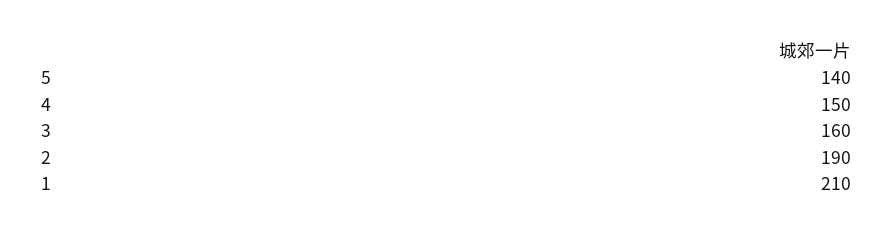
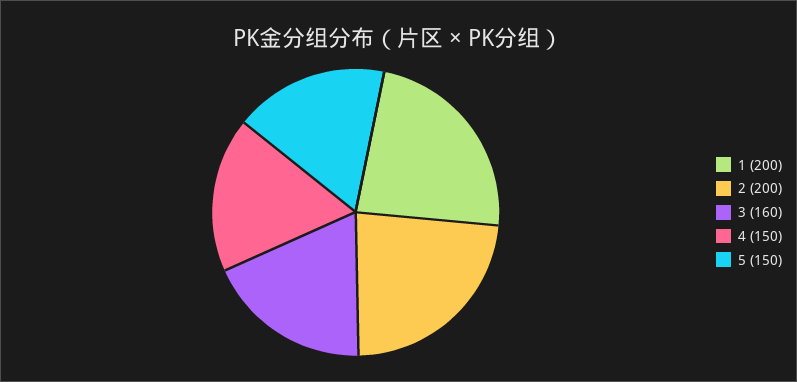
5: 140 -> 150
2: 190 -> 200
1: 210 -> 200

